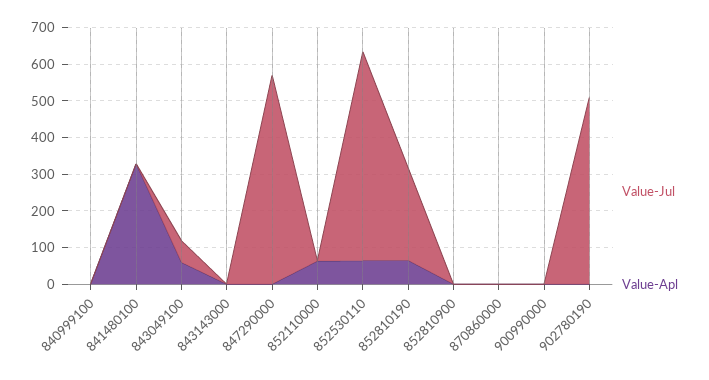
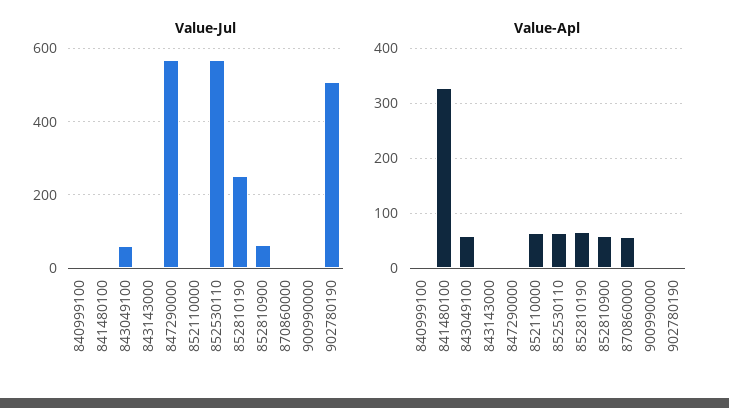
Value-Jul, 852810900: 0 -> 60
Value-Apl, 852810900: 0 -> 60
Value-Apl, 870860000: 0 -> 60

